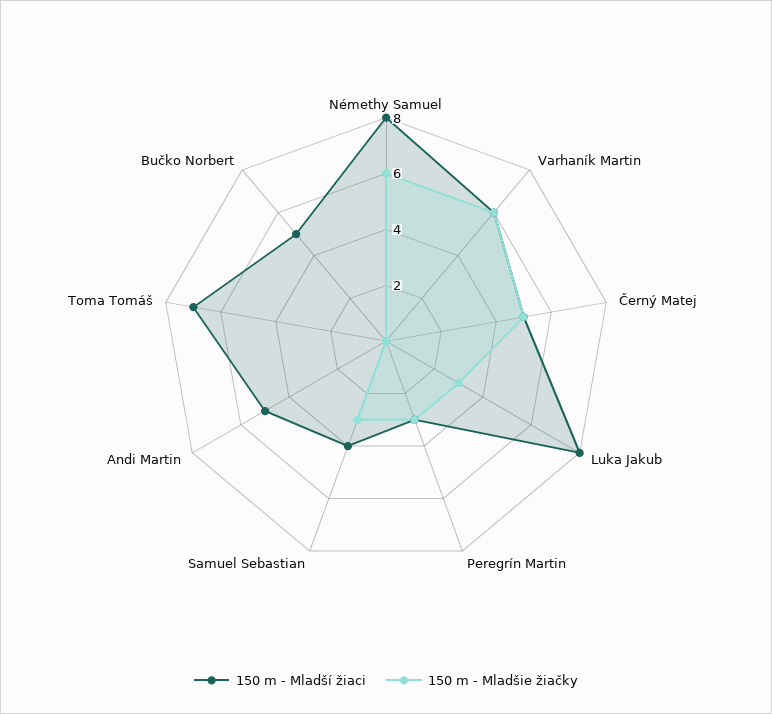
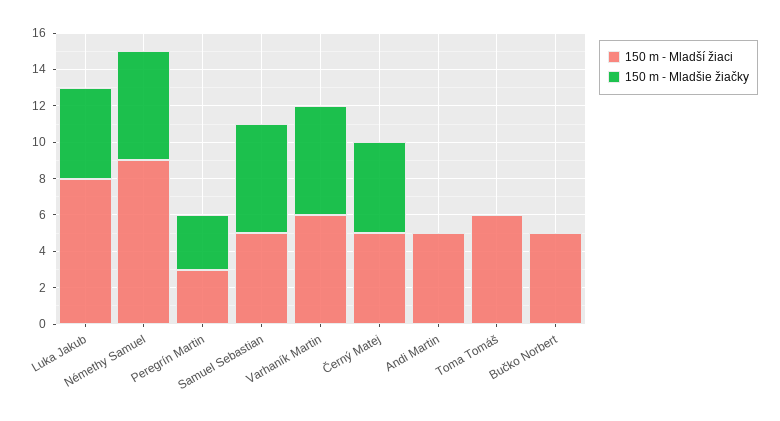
150 m - Mladší žiaci, Némethy Samuel: 8 -> 9
150 m - Mladšie žiačky, Luka Jakub: 3 -> 5
150 m - Mladší žiaci, Samuel Sebastian: 4 -> 5
150 m - Mladšie žiačky, Samuel Sebastian: 3 -> 6
150 m - Mladší žiaci, Toma Tomáš: 7 -> 6

